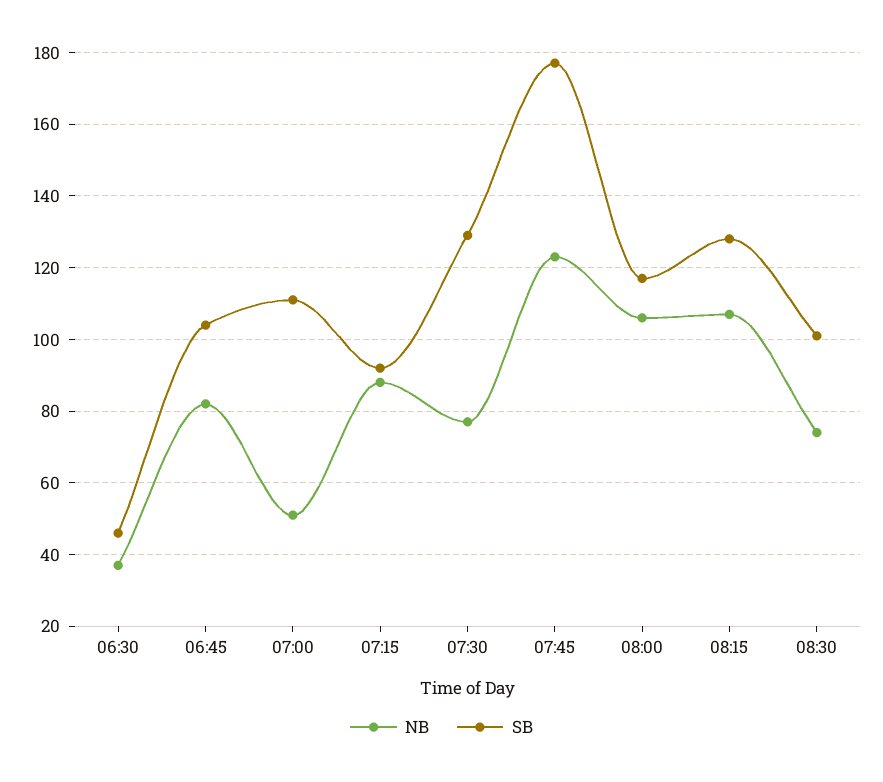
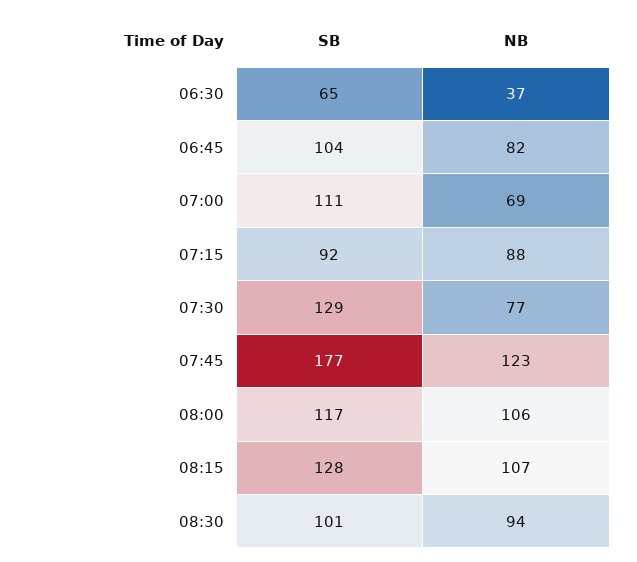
SB, 06:30: 45 -> 65
NB, 07:00: 50 -> 69
NB, 08:30: 75 -> 94

